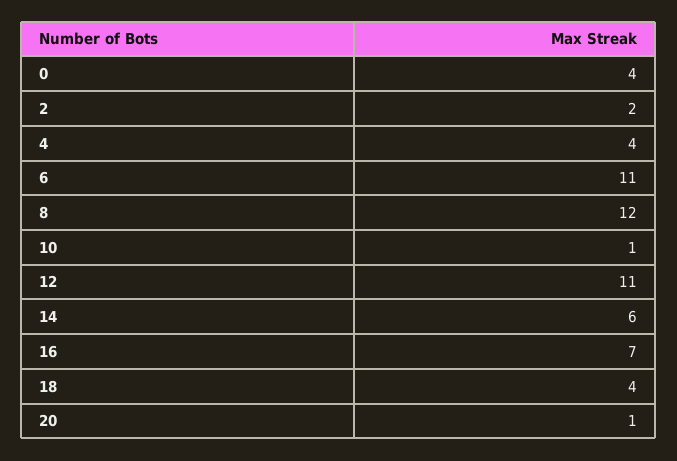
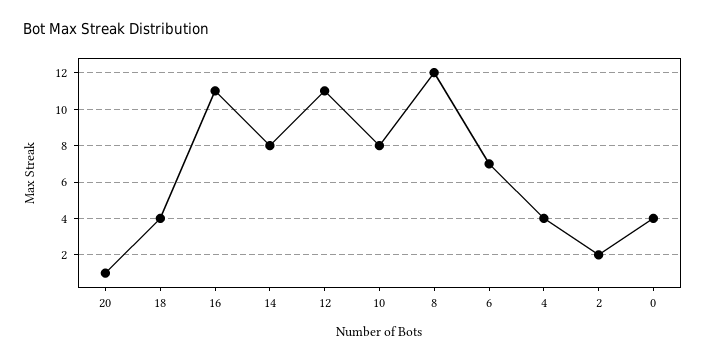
6: 11 -> 7
10: 1 -> 8
14: 6 -> 8
16: 7 -> 11

